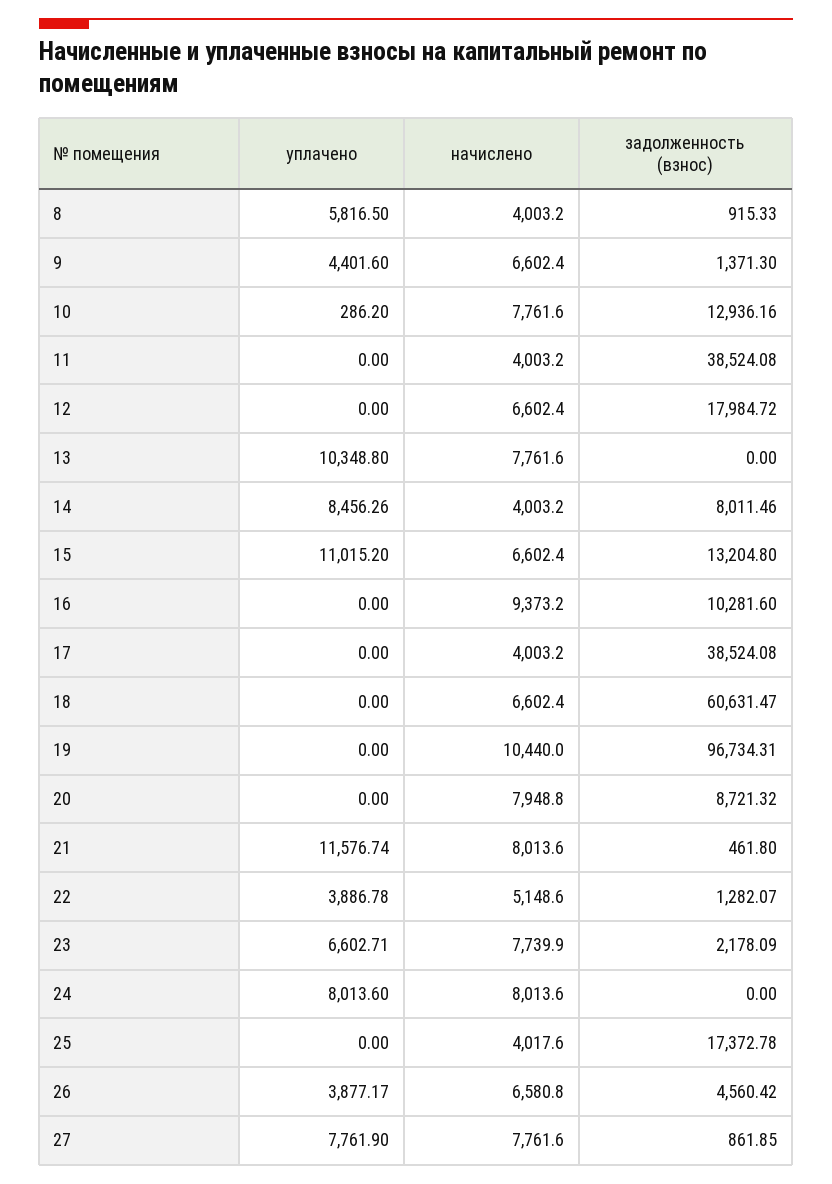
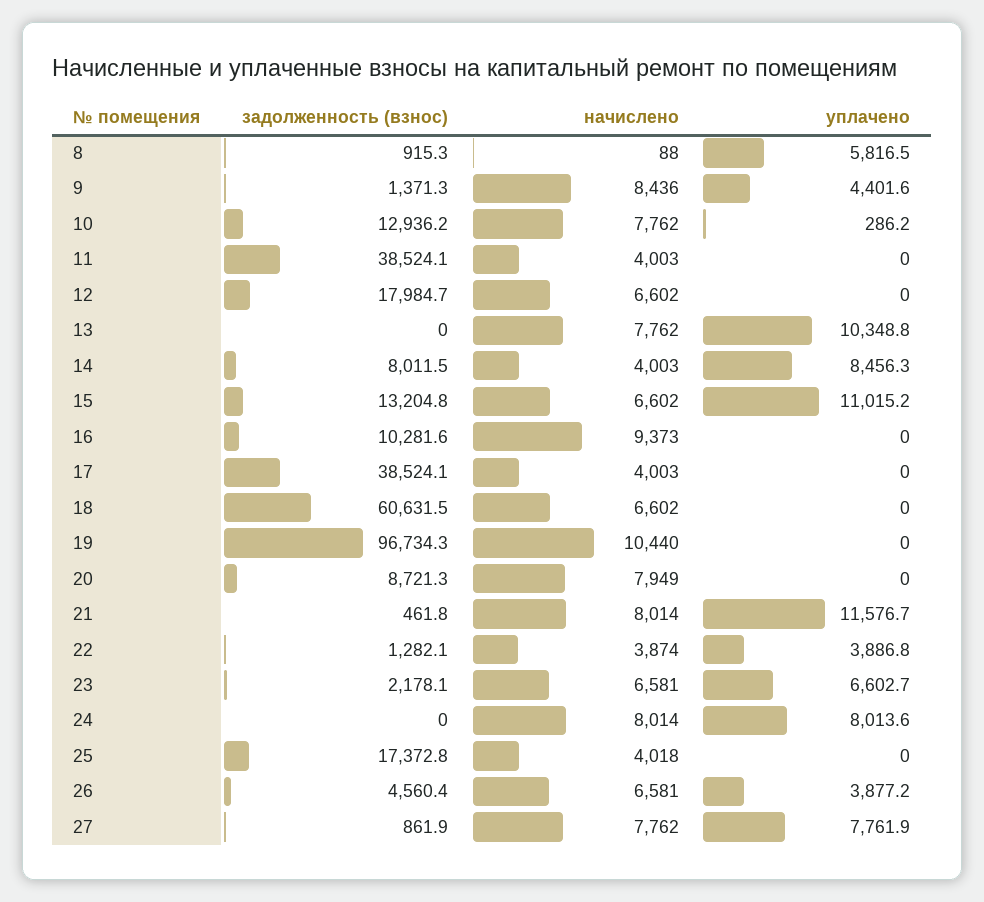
начислено, 8: 4003.2 -> 88
начислено, 9: 6602.4 -> 8436
начислено, 22: 5148.6 -> 3874
начислено, 23: 7739.9 -> 6581

